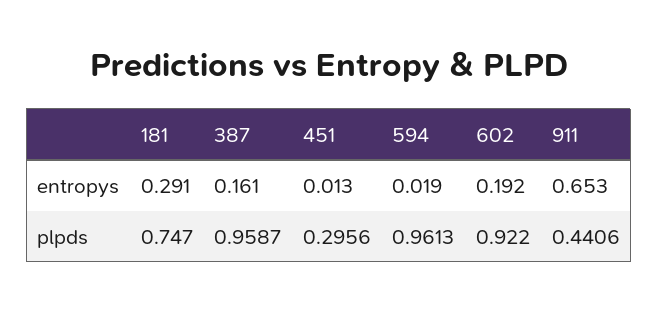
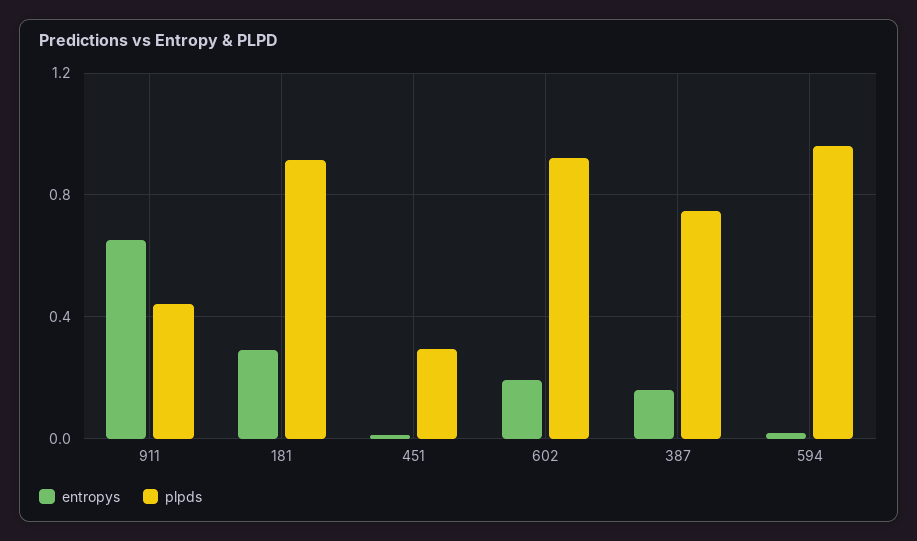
plpds, 181: 0.747 -> 0.9
plpds, 387: 0.9587 -> 0.75

